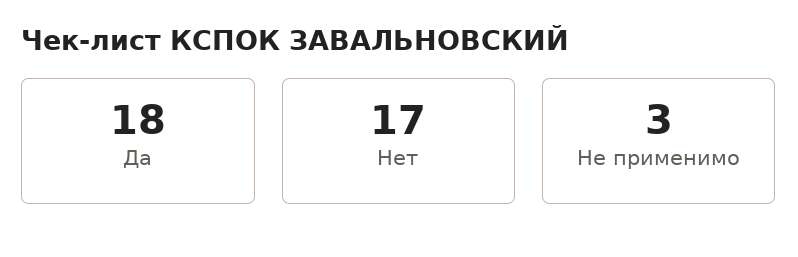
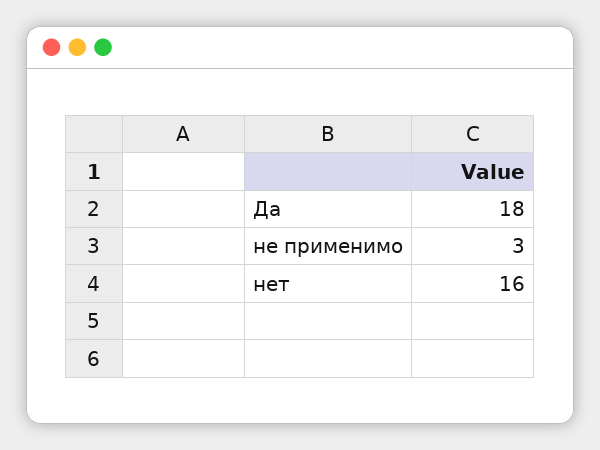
Нет: 17 -> 16

